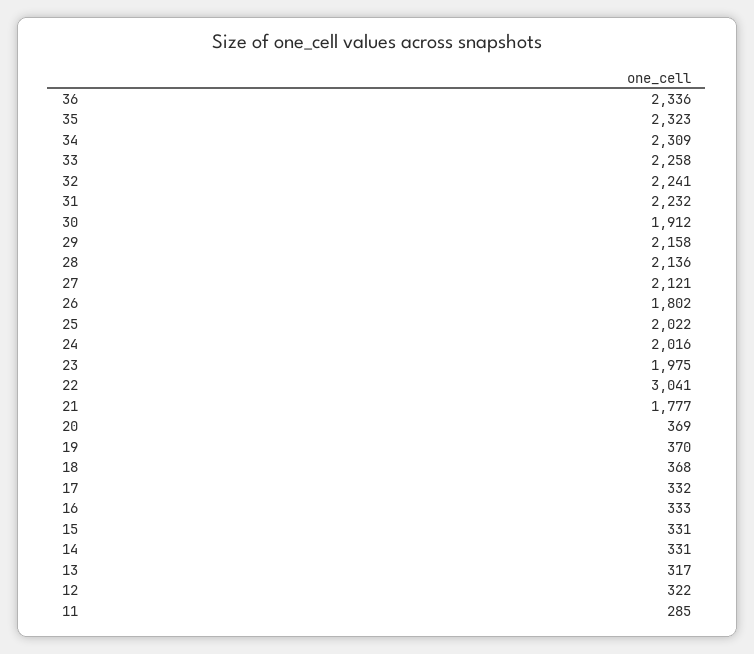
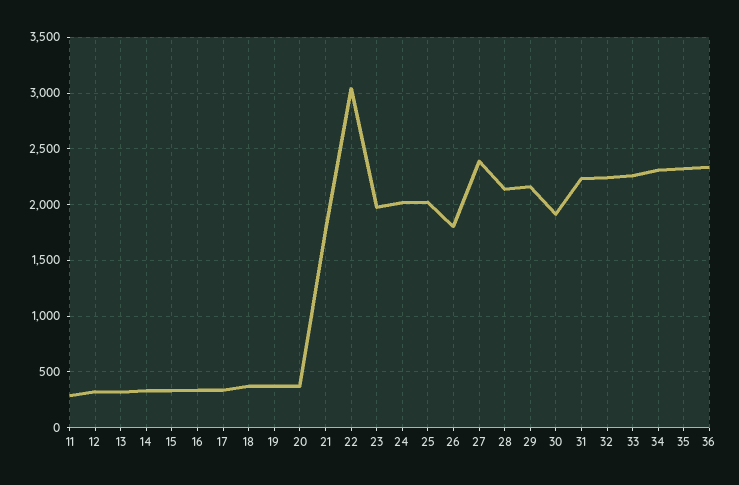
27: 2121 -> 2400

